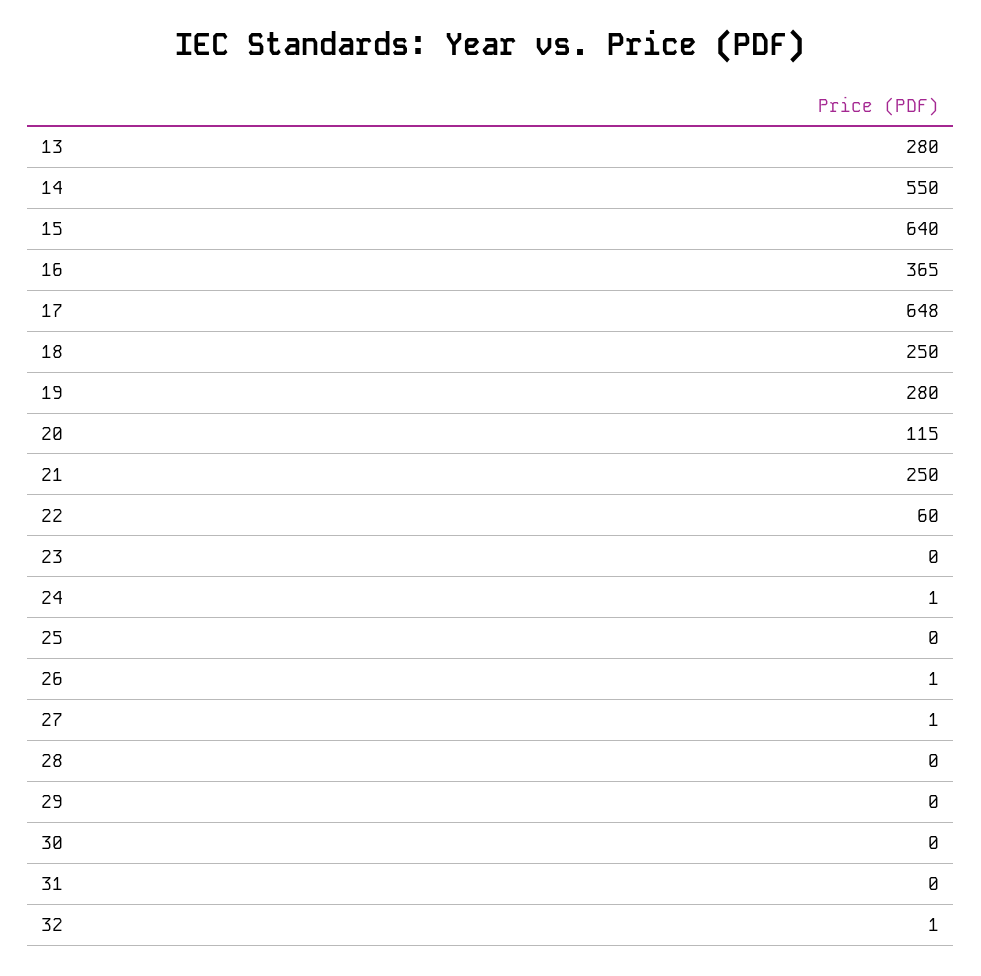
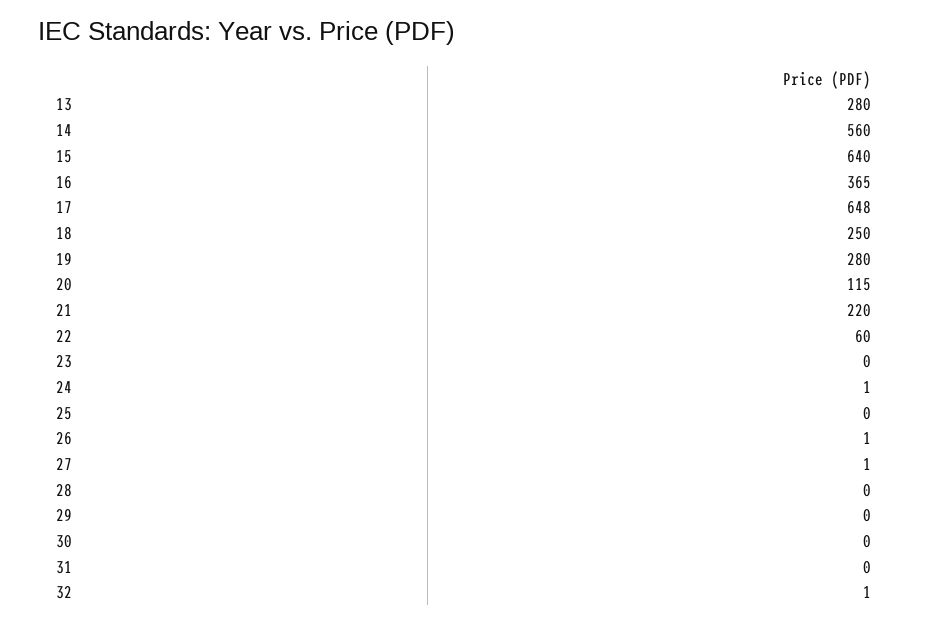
14: 550 -> 560
21: 250 -> 220

